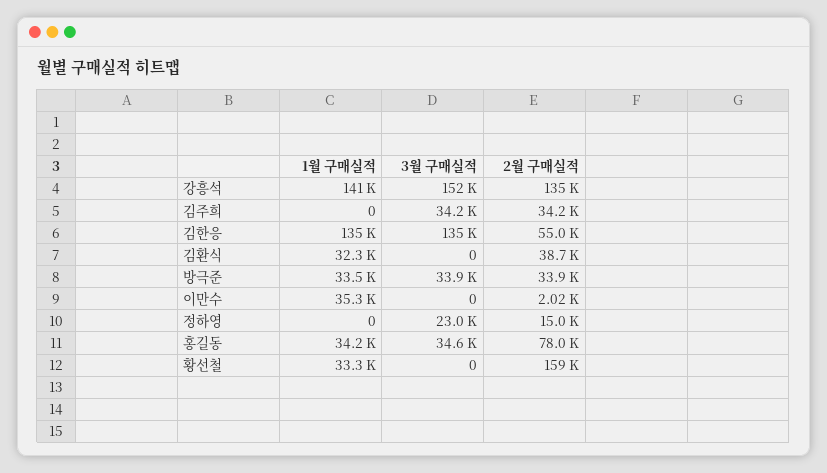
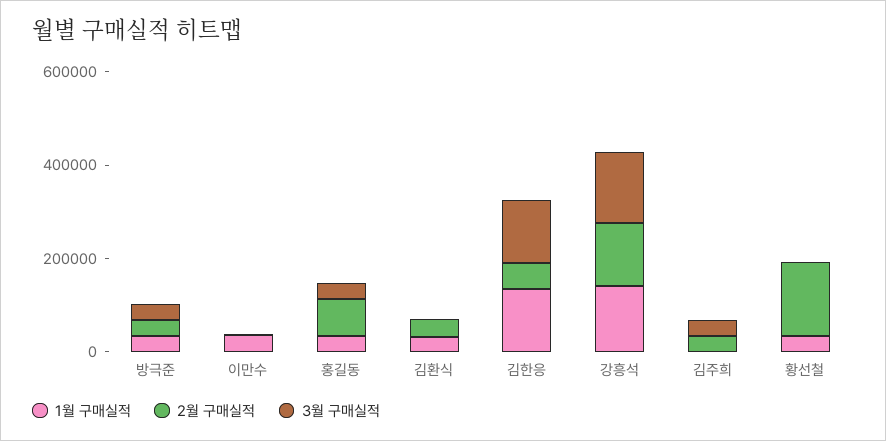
1월 구매실적, 정하영: 0 -> none
3월 구매실적, 정하영: 23000 -> none
2월 구매실적, 정하영: 15000 -> none

